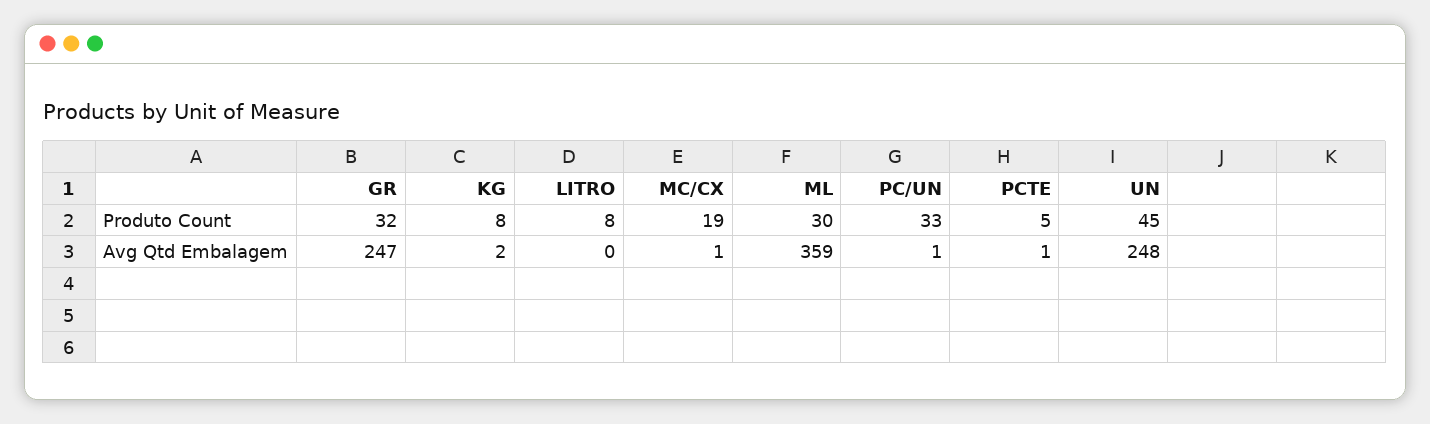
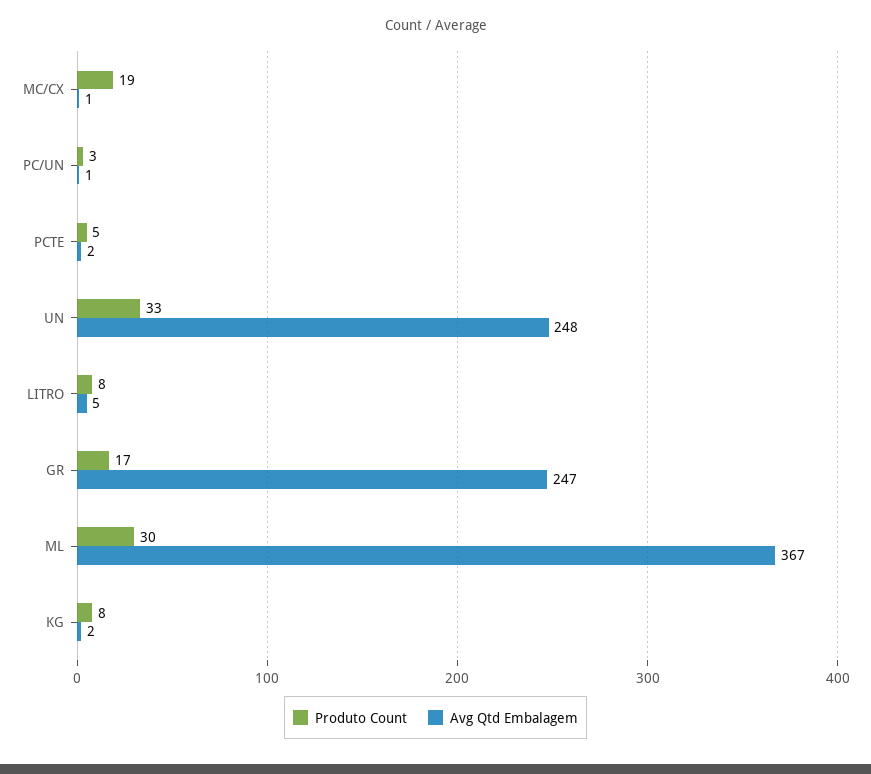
Produto Count, GR: 32 -> 17
Produto Count, PC/UN: 33 -> 3
Produto Count, UN: 45 -> 33
Avg Qtd Embalagem, LITRO: 0 -> 5
Avg Qtd Embalagem, ML: 359 -> 367
Avg Qtd Embalagem, PCTE: 1 -> 2

